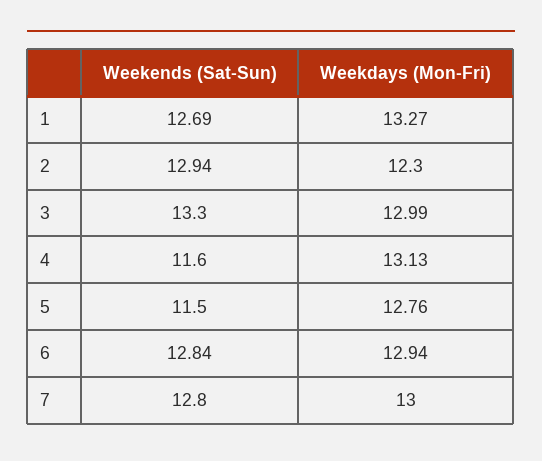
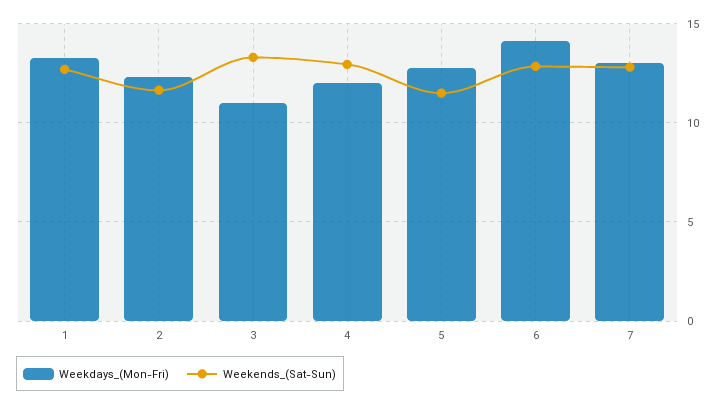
Weekends (Sat-Sun), 2: 12.94 -> 11.5
Weekdays (Mon-Fri), 3: 12.99 -> 11
Weekends (Sat-Sun), 4: 11.6 -> 13
Weekdays (Mon-Fri), 4: 13.13 -> 12
Weekdays (Mon-Fri), 6: 12.94 -> 14

